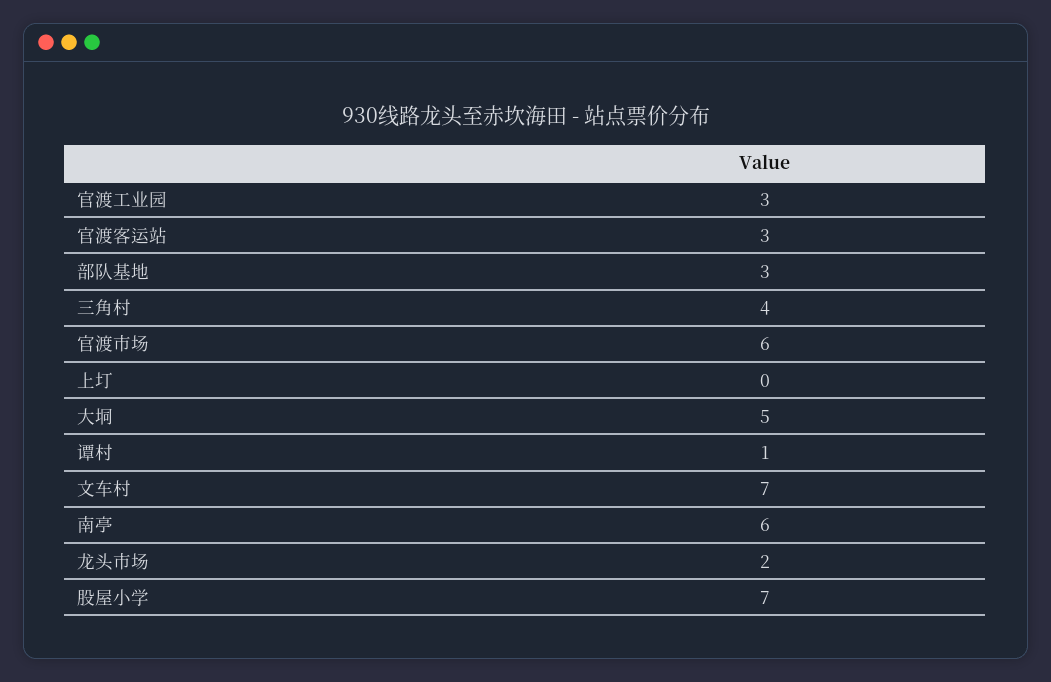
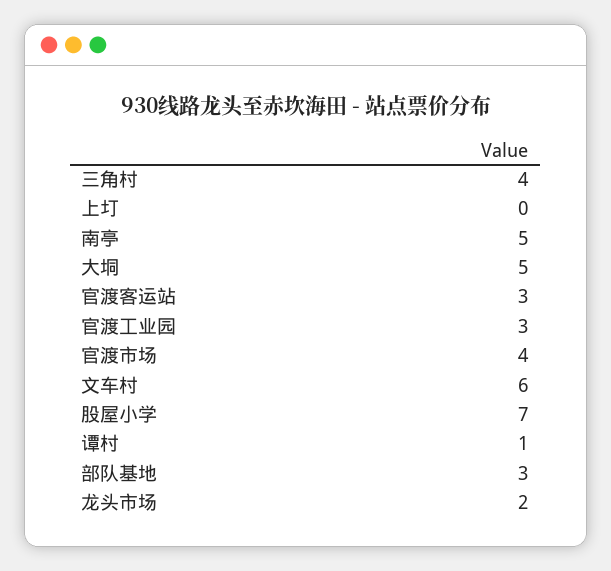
官渡市场: 6 -> 4
文车村: 7 -> 6
南亭: 6 -> 5

